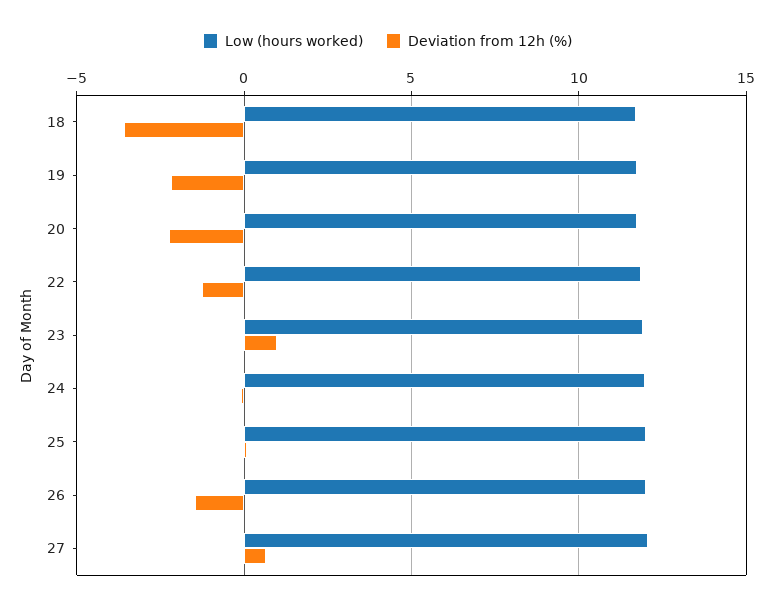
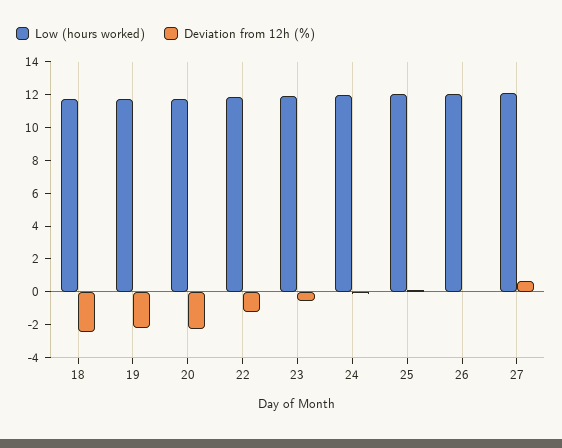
Deviation from 12h (%), 18: -3.5 -> -2.5
Deviation from 12h (%), 23: 1 -> -0.5
Deviation from 12h (%), 26: -1.5 -> 0

